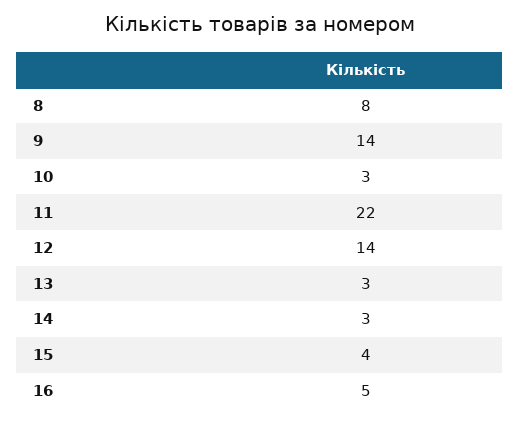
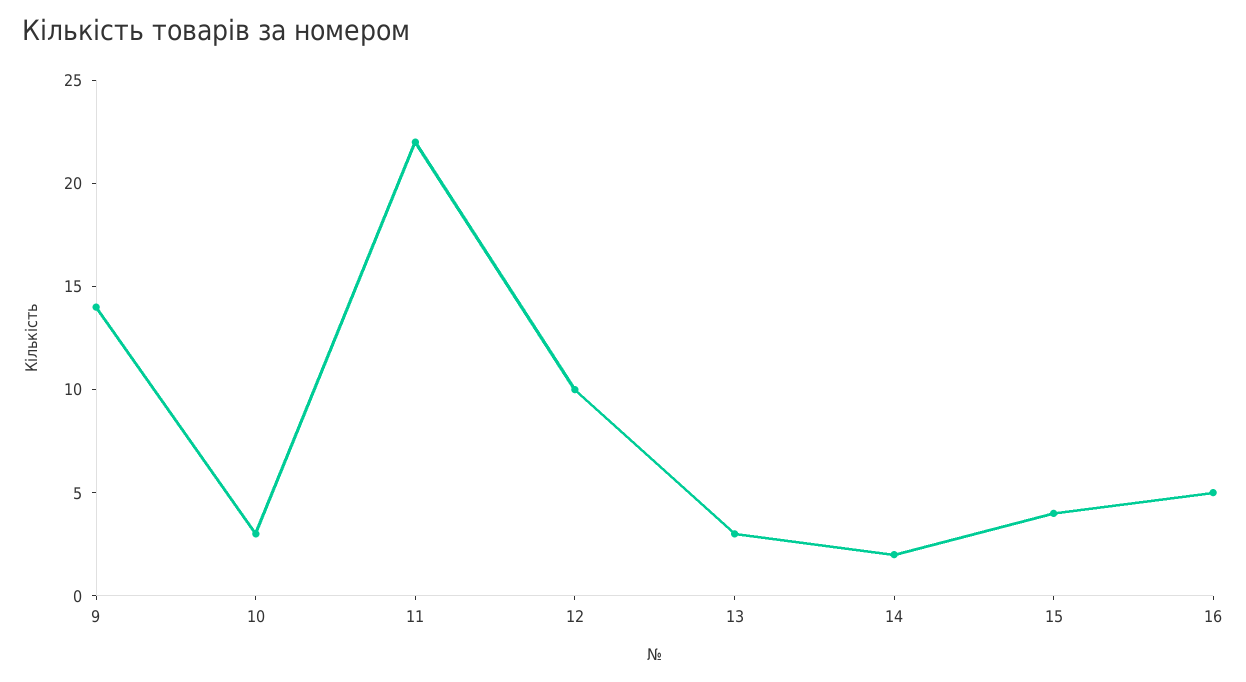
8: 8 -> none
12: 14 -> 10
14: 3 -> 2

